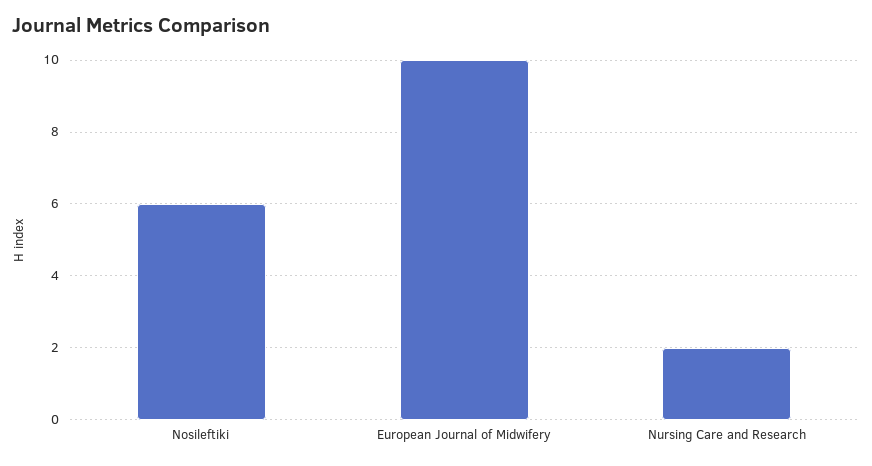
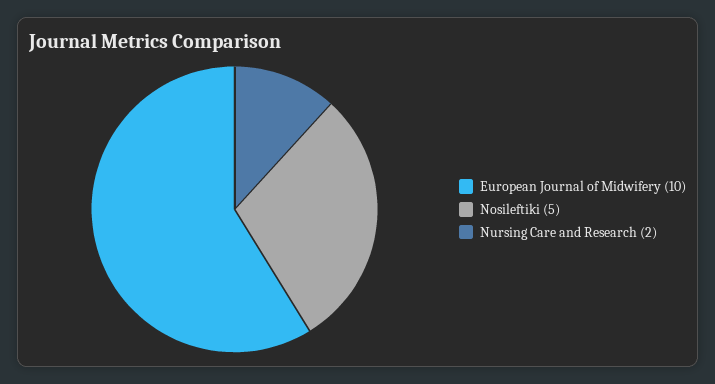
Nosileftiki: 6 -> 5

